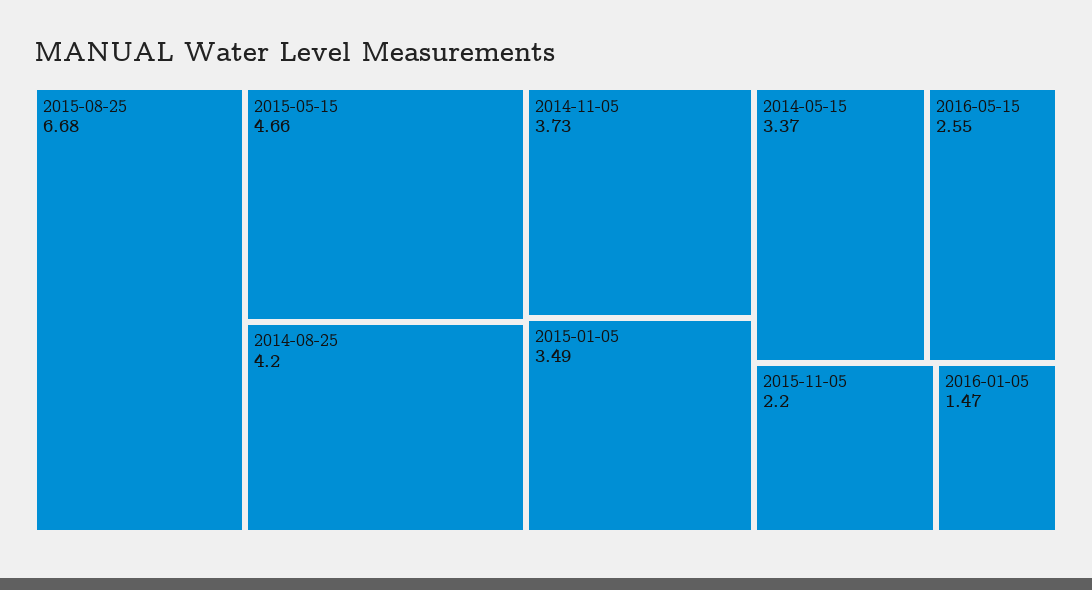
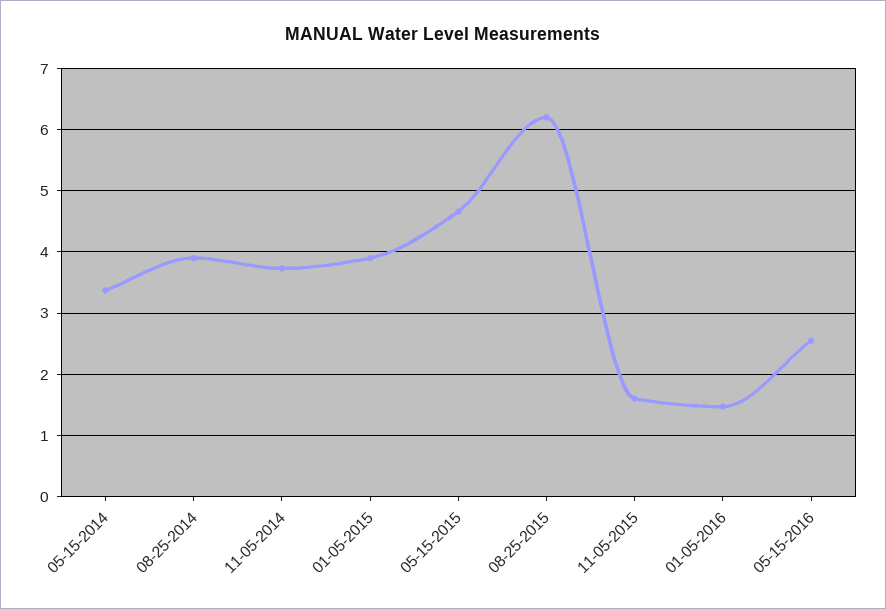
2015-08-25: 6.68 -> 6.2
2014-08-25: 4.2 -> 3.9
2015-01-05: 3.49 -> 3.9
2015-11-05: 2.2 -> 1.6

